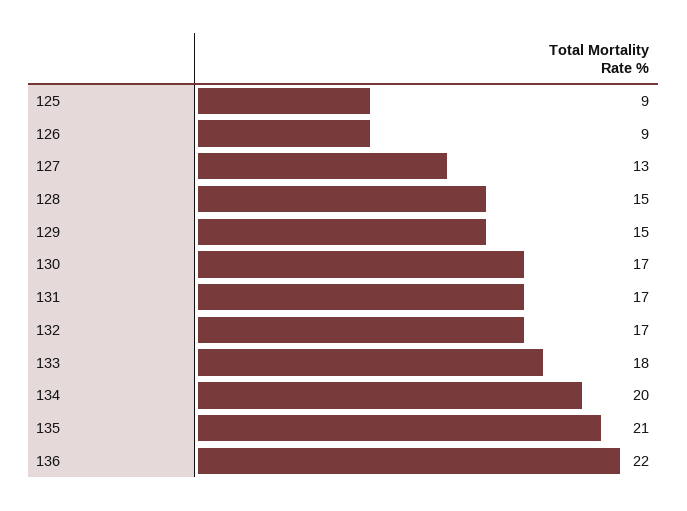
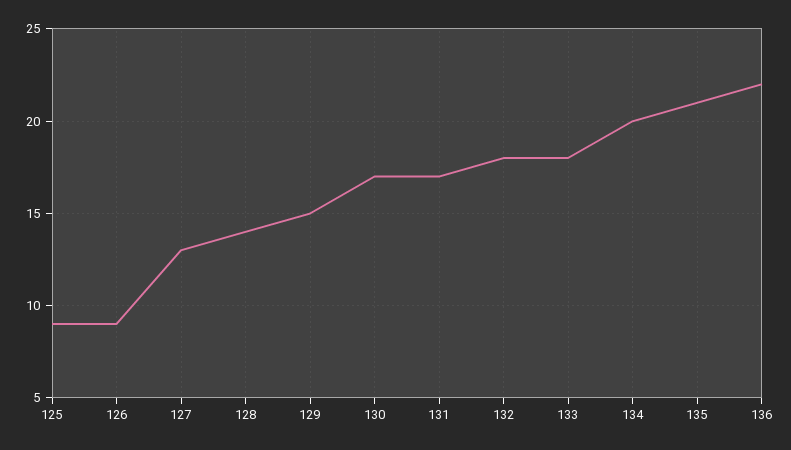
128: 15 -> 14
132: 17 -> 18

